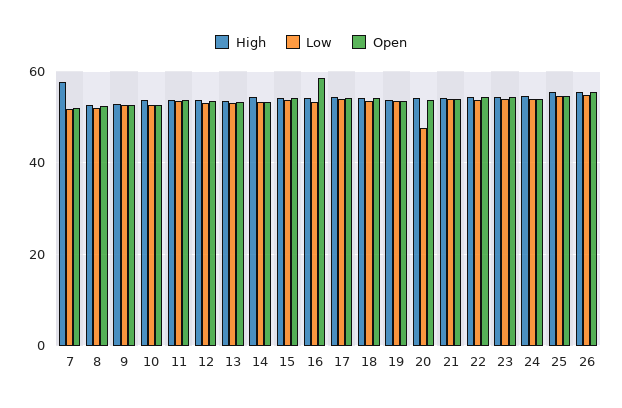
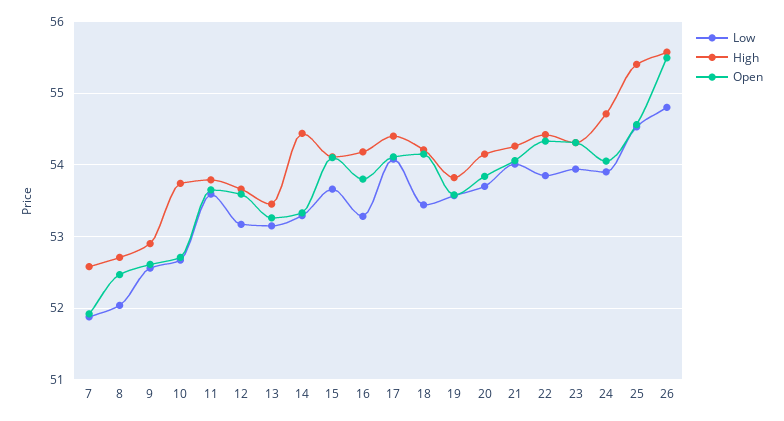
High, 7: 58 -> 52.6
Open, 16: 58 -> 53.8
Low, 20: 48 -> 53.7

